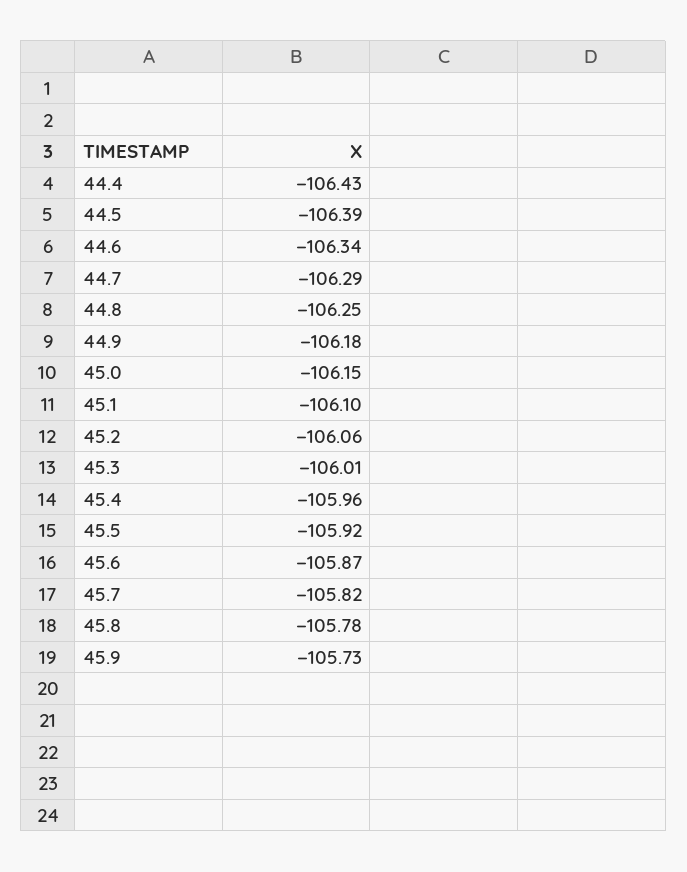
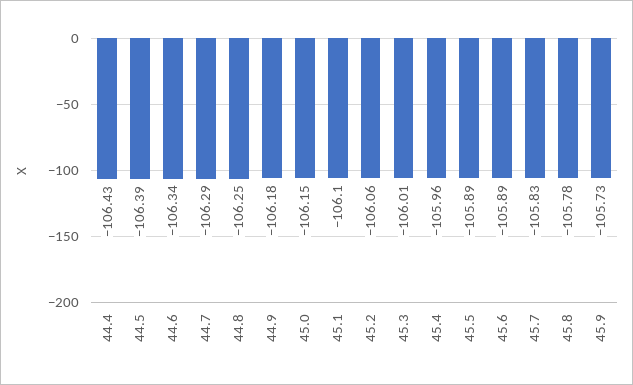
45.5: -105.92 -> -105.89
45.6: -105.87 -> -105.89
45.7: -105.82 -> -105.83

